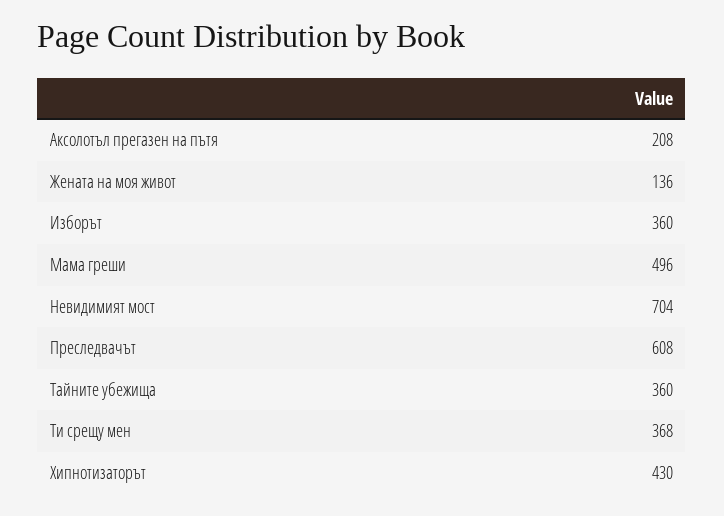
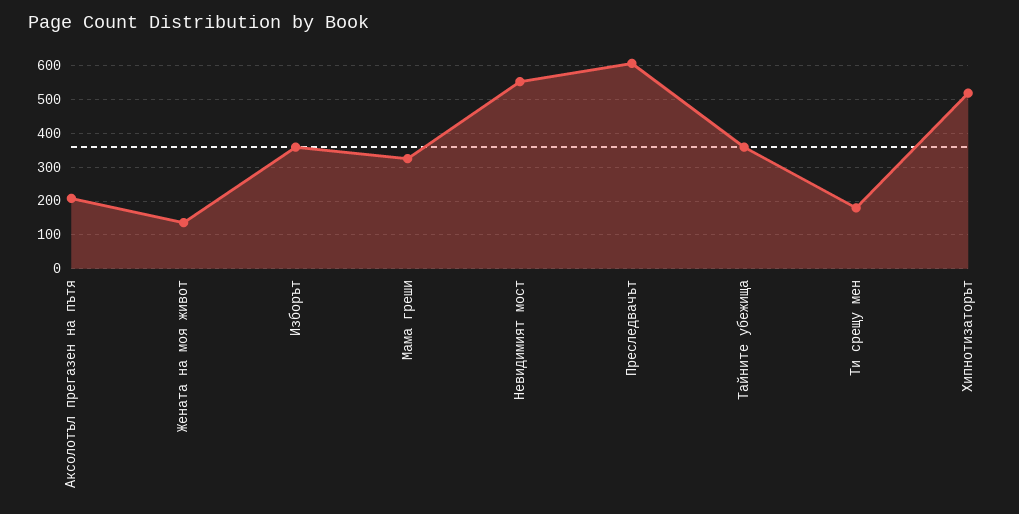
Мама греши: 496 -> 320
Невидимият мост: 704 -> 560
Ти срещу мен: 368 -> 180
Хипнотизаторът: 430 -> 520

